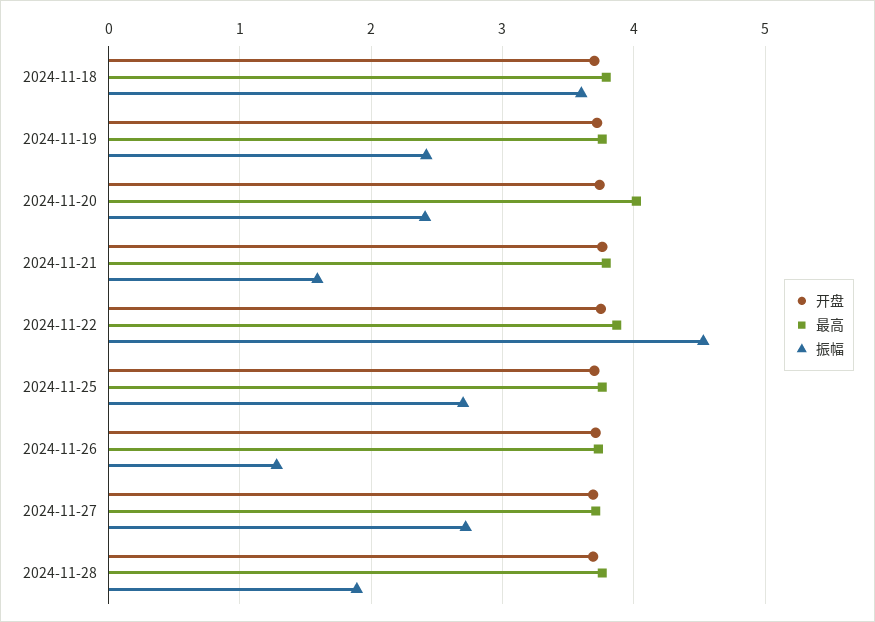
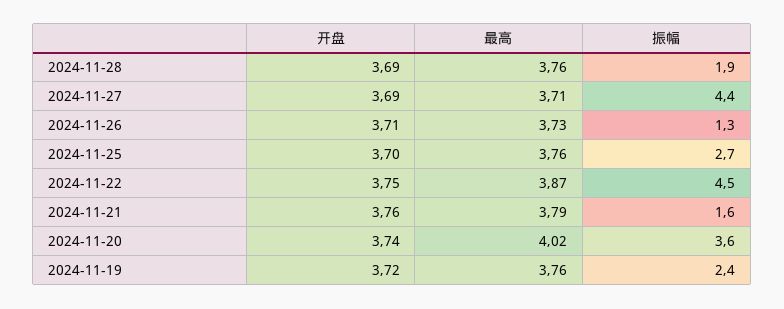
开盘, 2024-11-18: 3.7 -> none
最高, 2024-11-18: 3.8 -> none
振幅, 2024-11-18: 3.6 -> none
振幅, 2024-11-20: 2.4 -> 3.6
振幅, 2024-11-27: 2.7 -> 4.4

